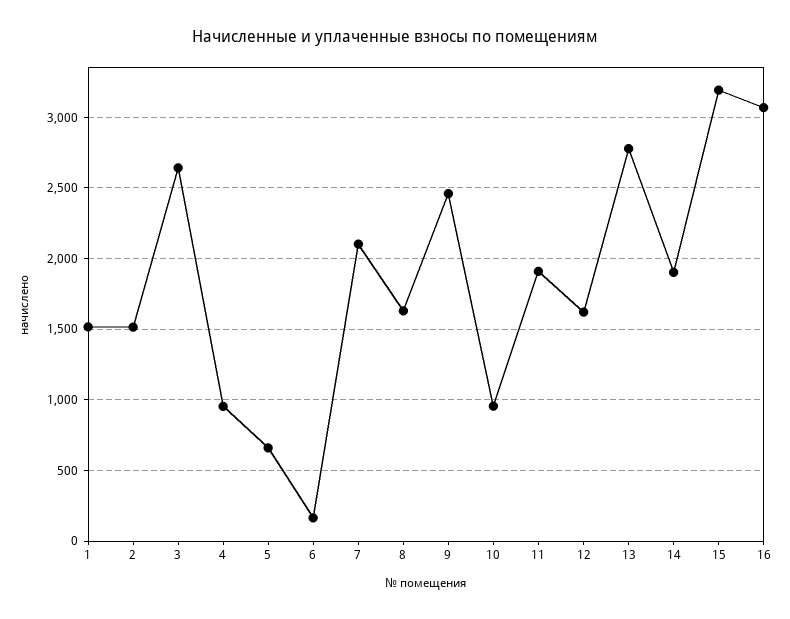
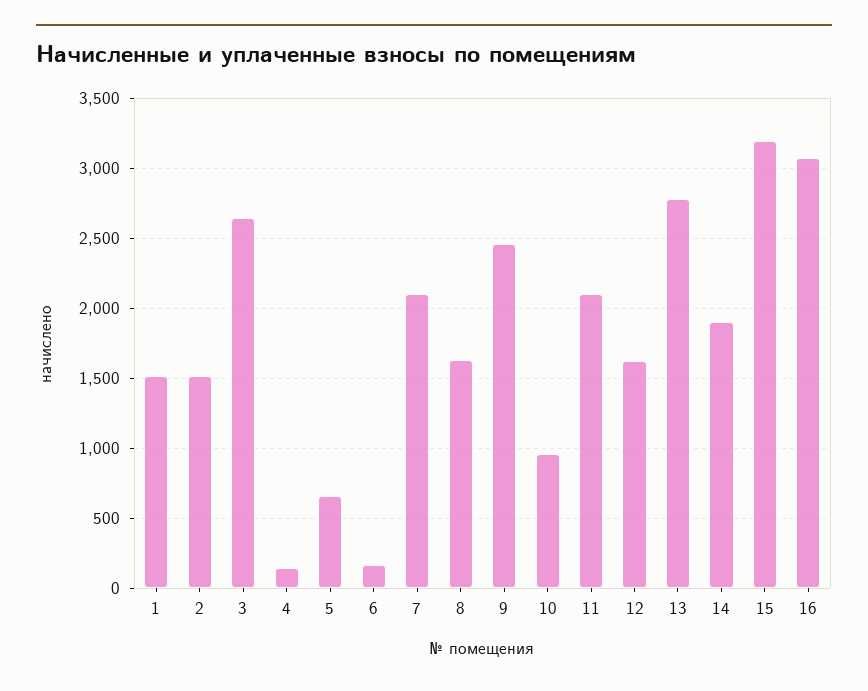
4: 950 -> 150
11: 1900 -> 2100

